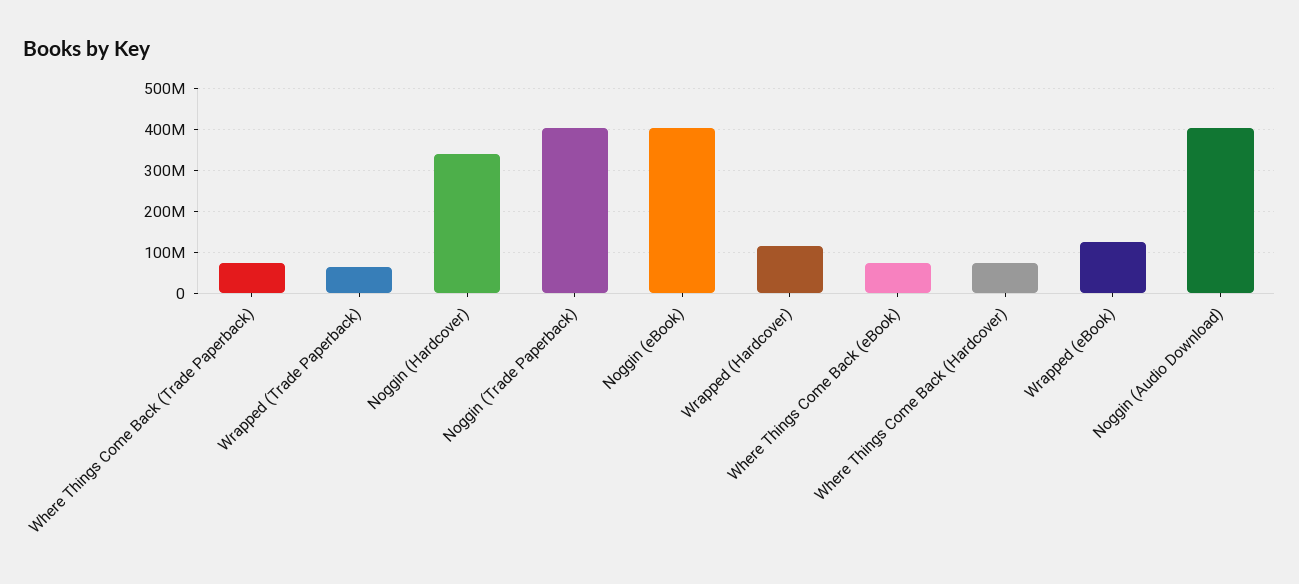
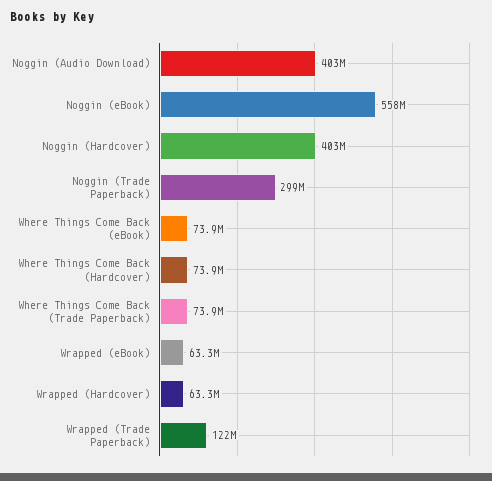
Wrapped (Trade Paperback): 60000000 -> 122000000
Noggin (Hardcover): 340000000 -> 403000000
Noggin (Trade Paperback): 400000000 -> 299000000
Noggin (eBook): 400000000 -> 558000000
Wrapped (Hardcover): 120000000 -> 63300000
Wrapped (eBook): 120000000 -> 63300000

